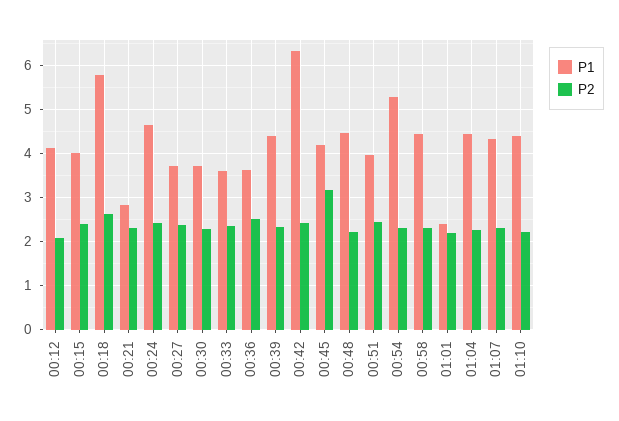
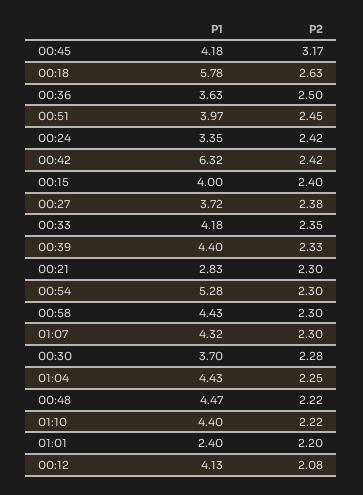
P1, 00:24: 4.6 -> 3.35
P1, 00:33: 3.6 -> 4.18

